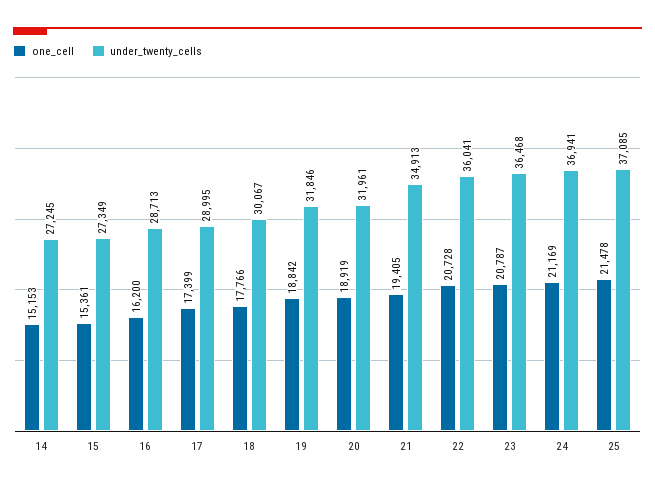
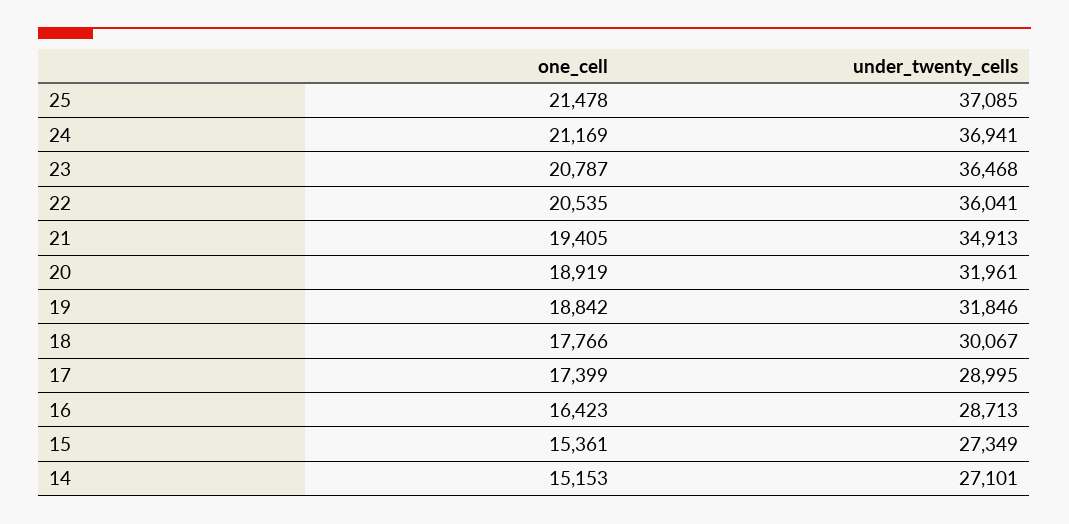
under_twenty_cells, 14: 27245 -> 27101
one_cell, 16: 16200 -> 16423
one_cell, 22: 20728 -> 20535

